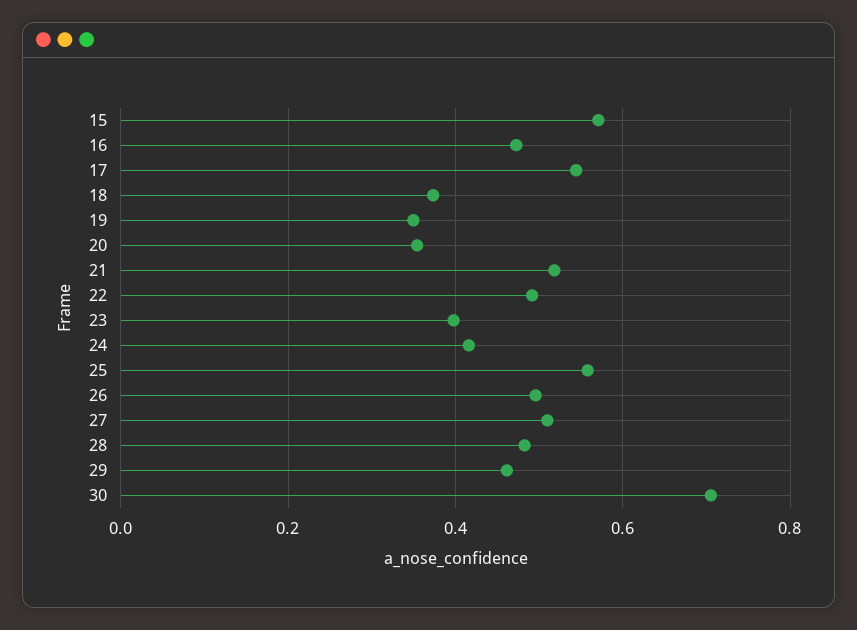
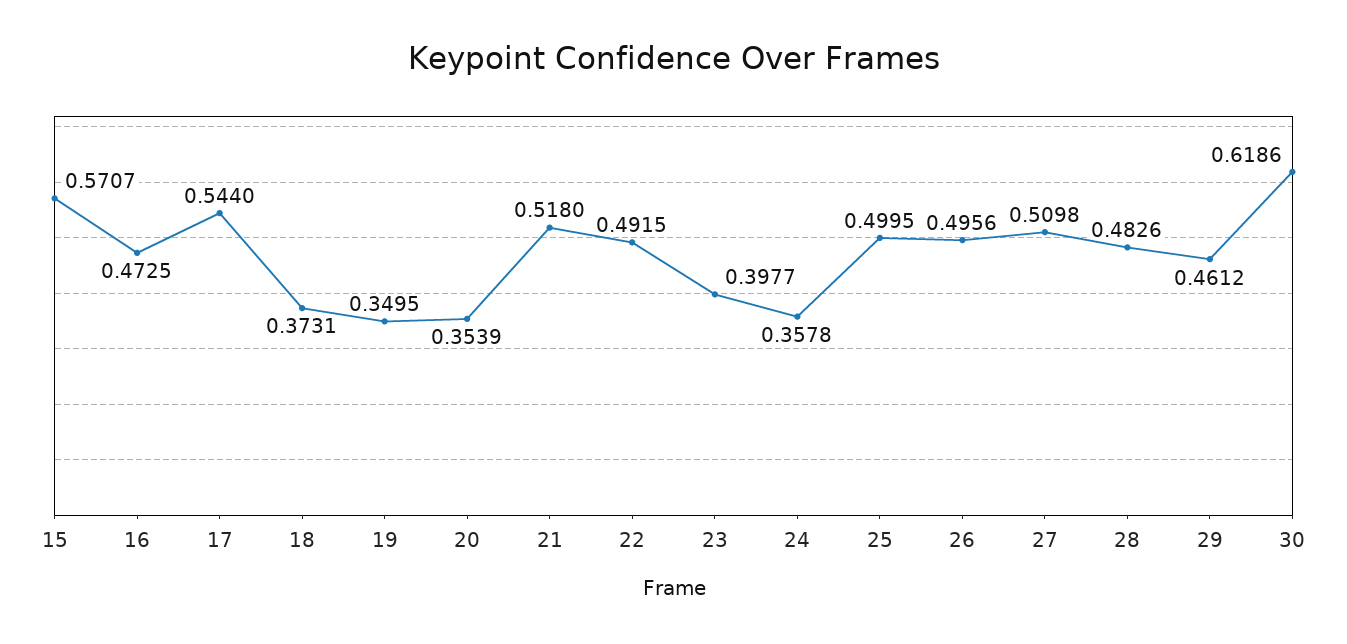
24: 0.42 -> 0.3578
25: 0.56 -> 0.4995
30: 0.7 -> 0.6186

